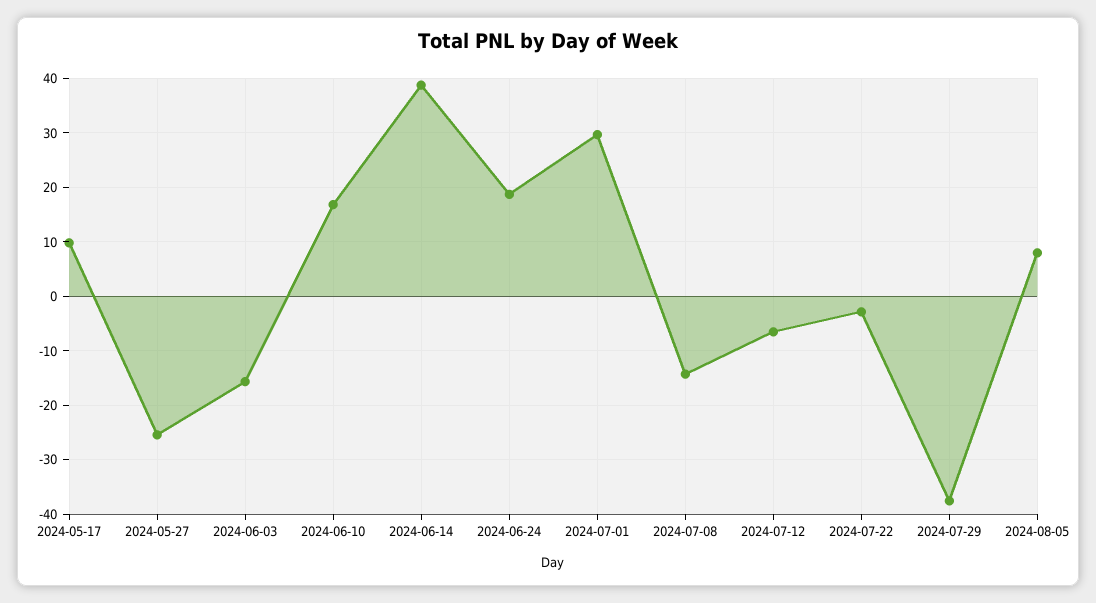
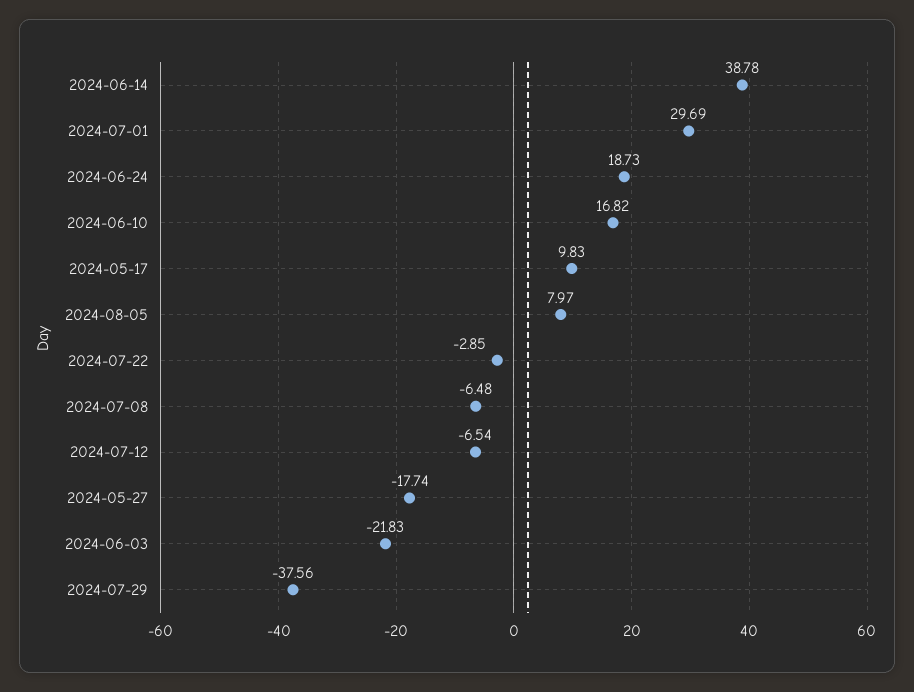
2024-05-27: -26 -> -17.74
2024-06-03: -16 -> -21.83
2024-07-08: -14 -> -6.48

